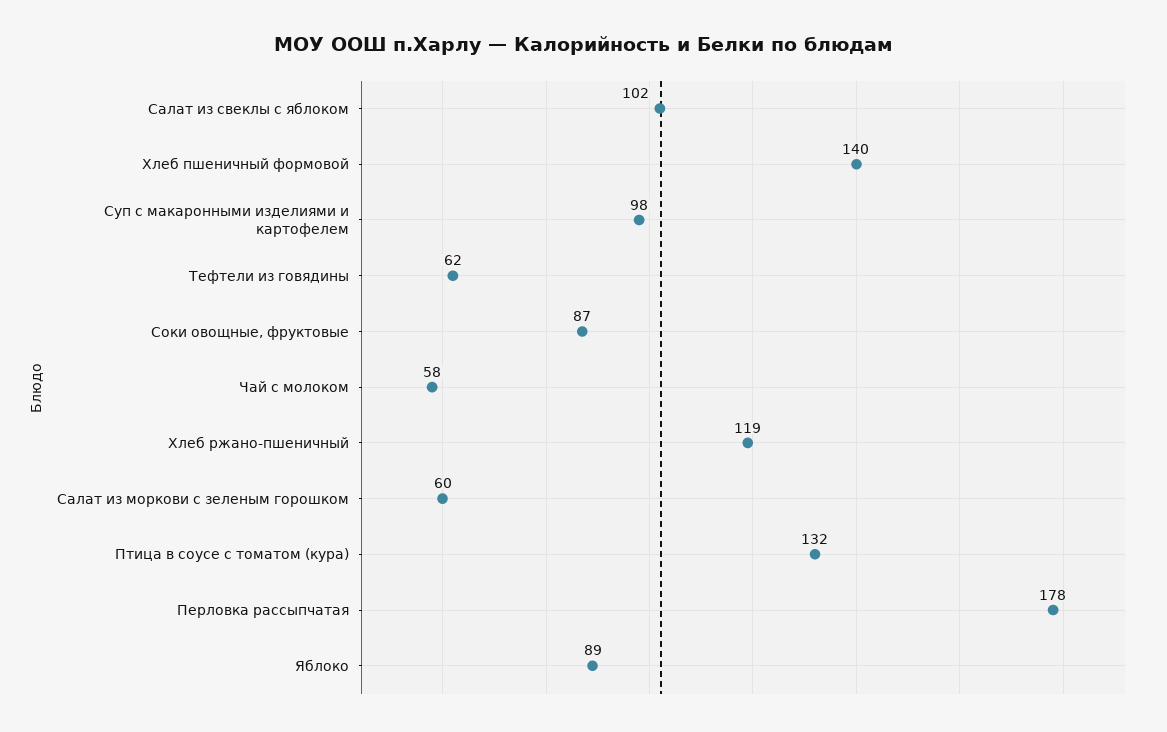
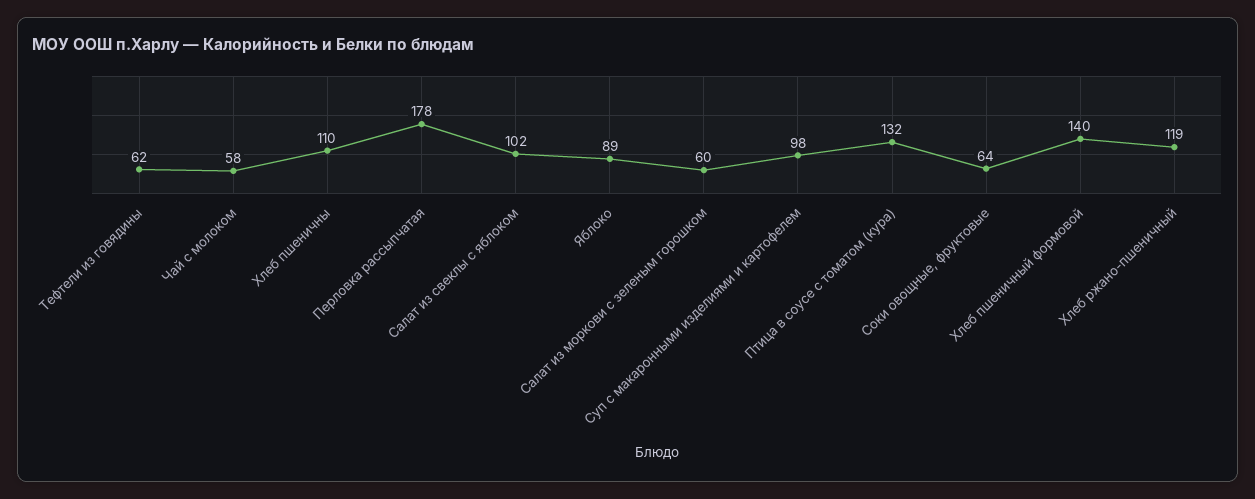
Соки овощные, фруктовые: 87 -> 64
Хлеб пшеничны: none -> 110

